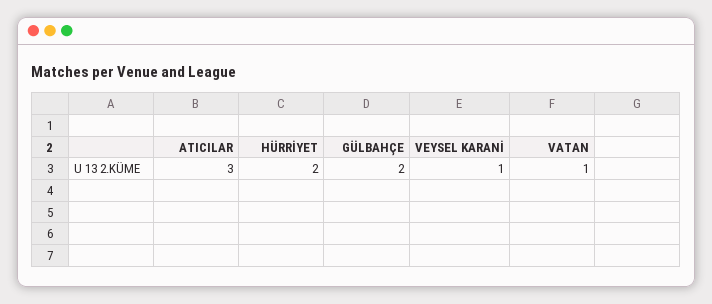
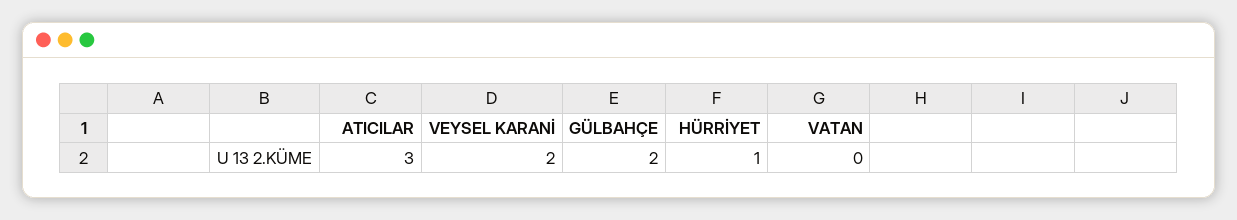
HÜRRİYET: 2 -> 1
VEYSEL KARANİ: 1 -> 2
VATAN: 1 -> 0

